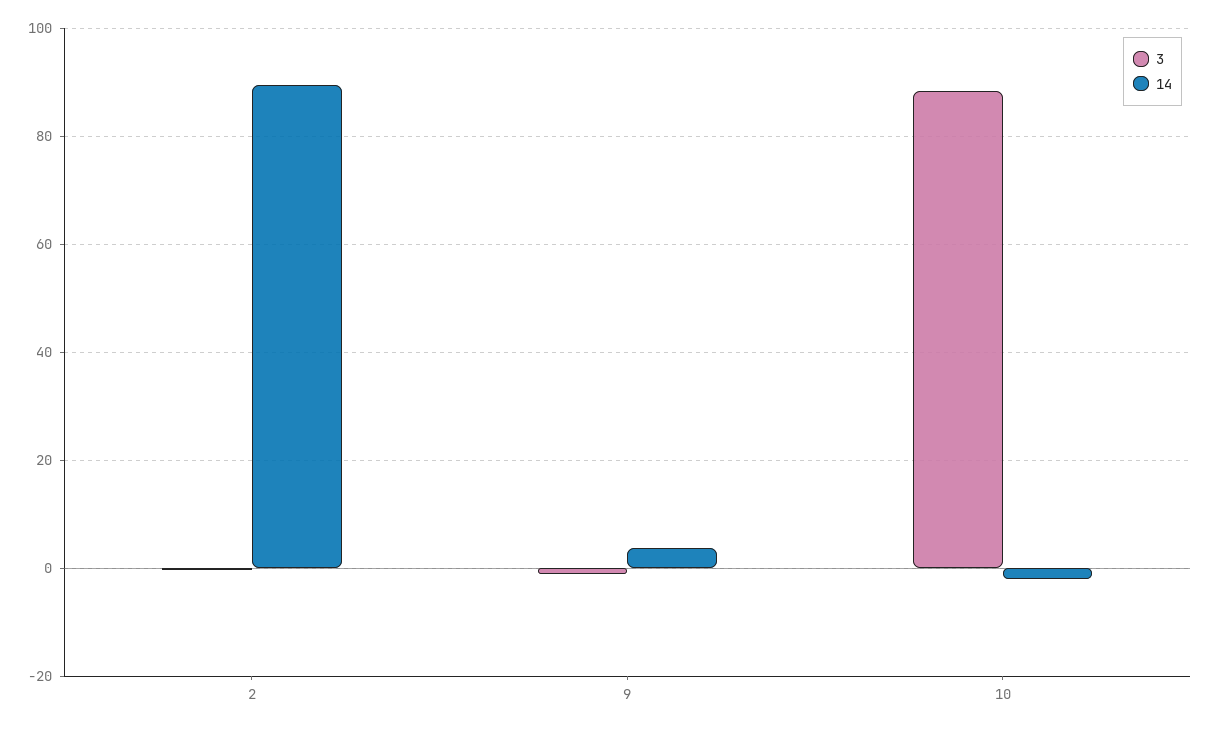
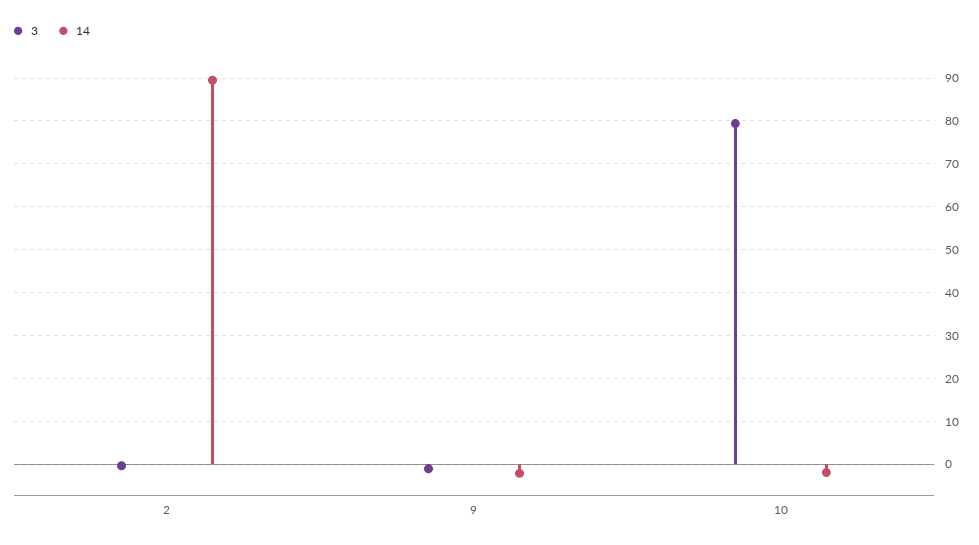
14, 9: 4 -> -2
3, 10: 88 -> 80

